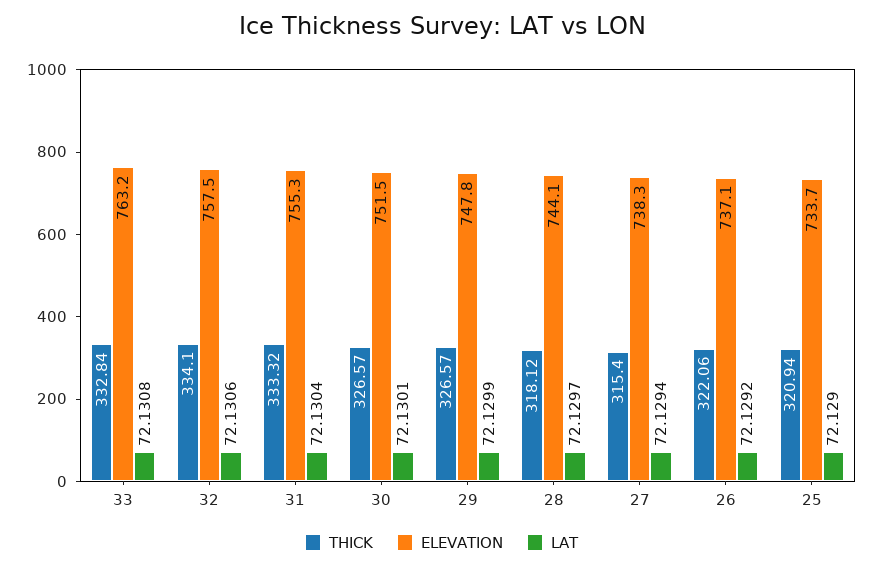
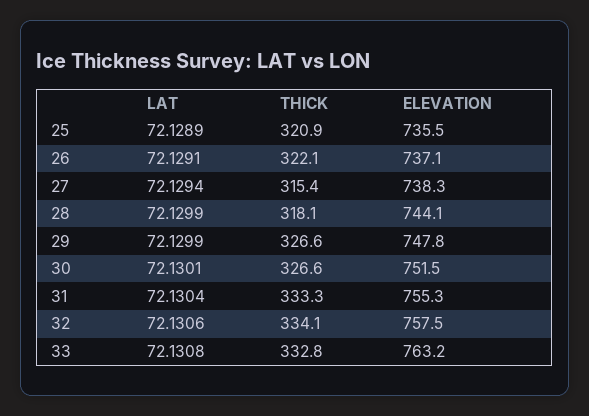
LAT, 28: 72.1297 -> 72.1299
LAT, 26: 72.1292 -> 72.1291
ELEVATION, 25: 733.7 -> 735.5
LAT, 25: 72.129 -> 72.1289

